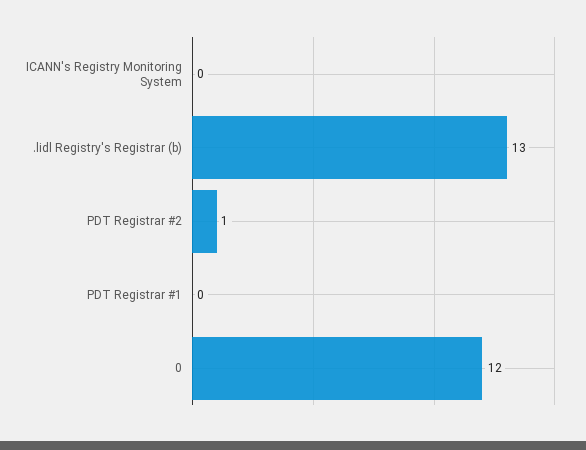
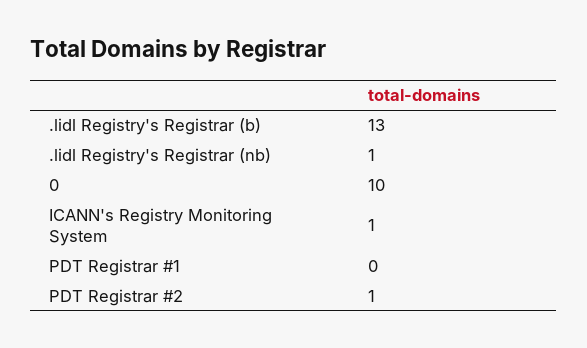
ICANN's Registry Monitoring System: 0 -> 1
0: 12 -> 10
.lidl Registry's Registrar (nb): none -> 1

